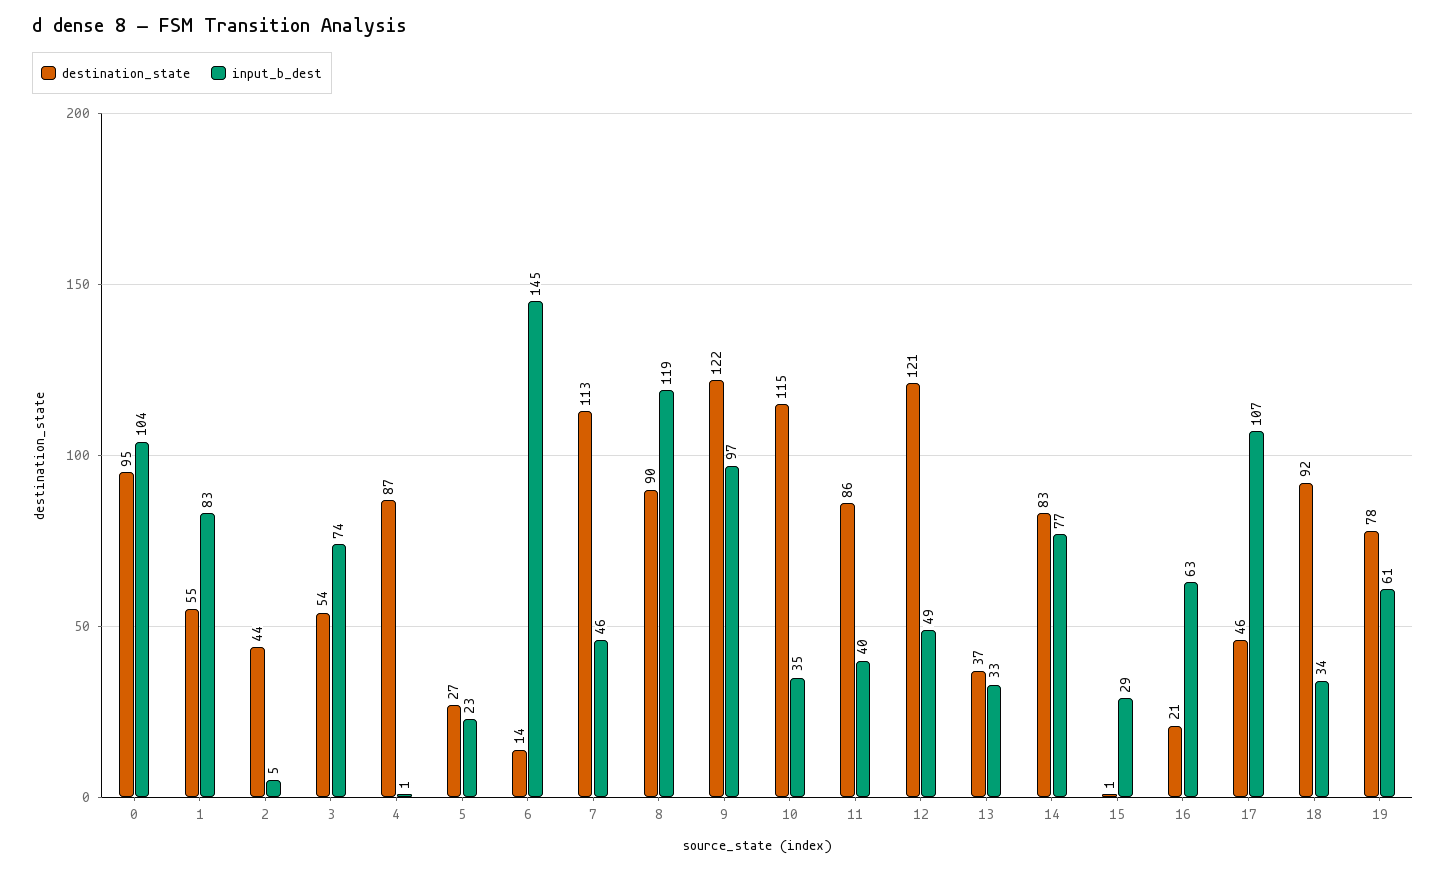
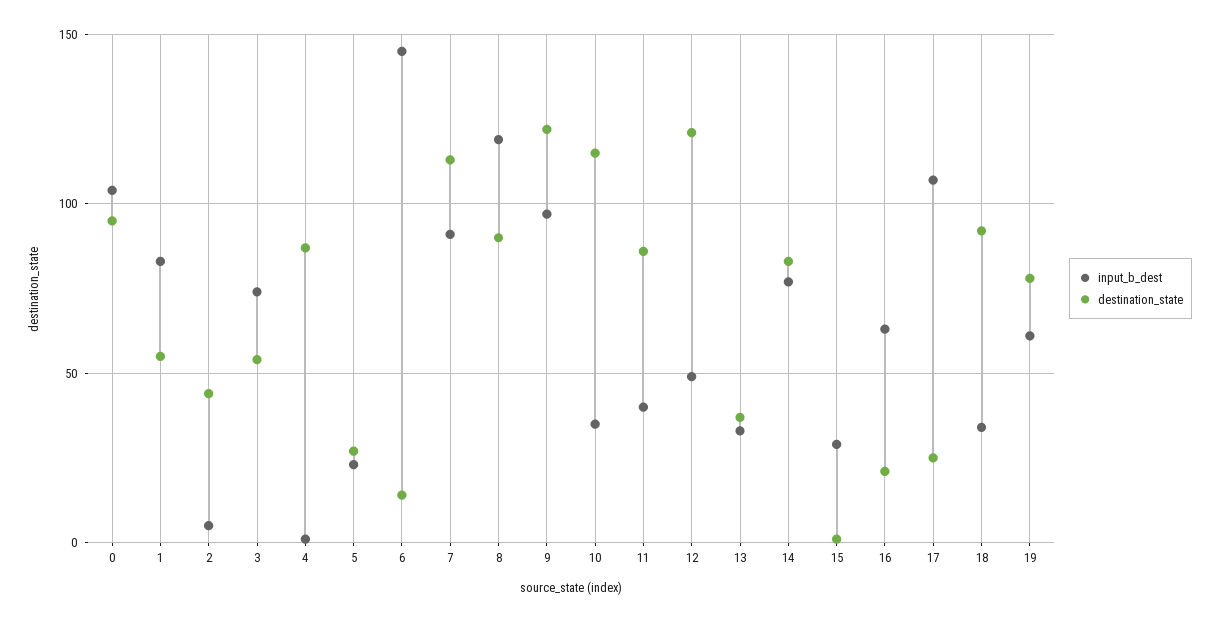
input_b_dest, 7: 46 -> 90
destination_state, 17: 46 -> 25

